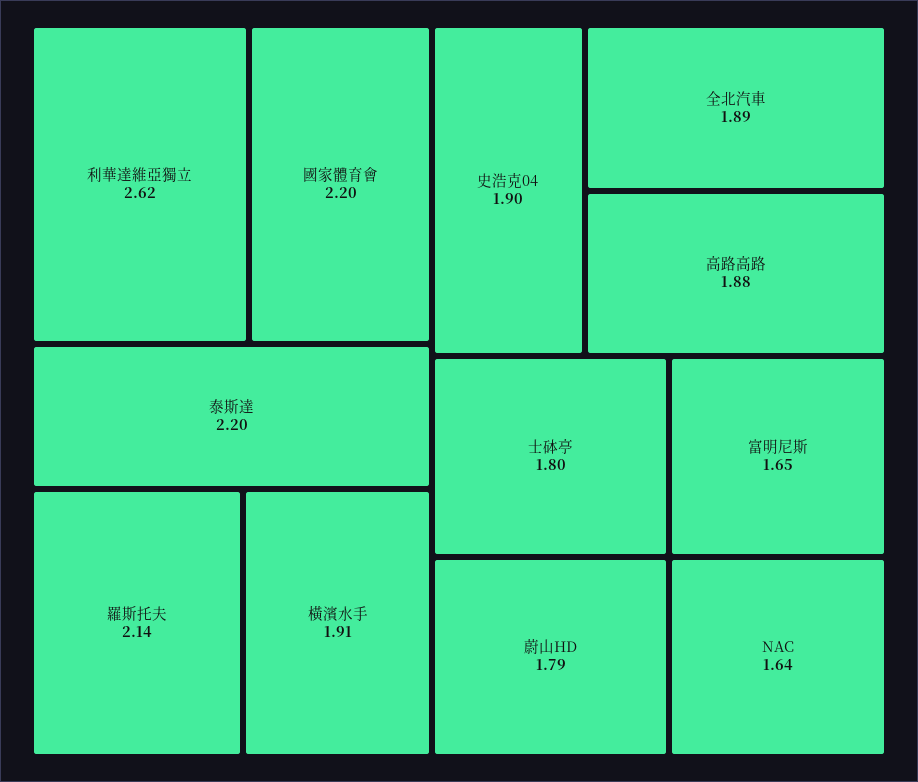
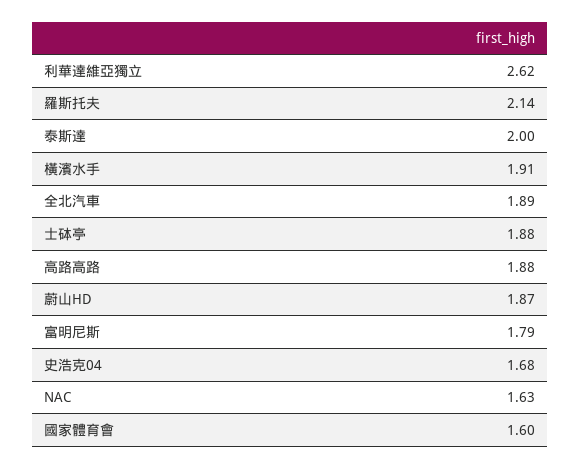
國家體育會: 2.2 -> 1.6
泰斯達: 2.2 -> 2
史浩克04: 1.9 -> 1.68
士砵亭: 1.8 -> 1.88
蔚山HD: 1.79 -> 1.87
富明尼斯: 1.65 -> 1.79
NAC: 1.64 -> 1.63

